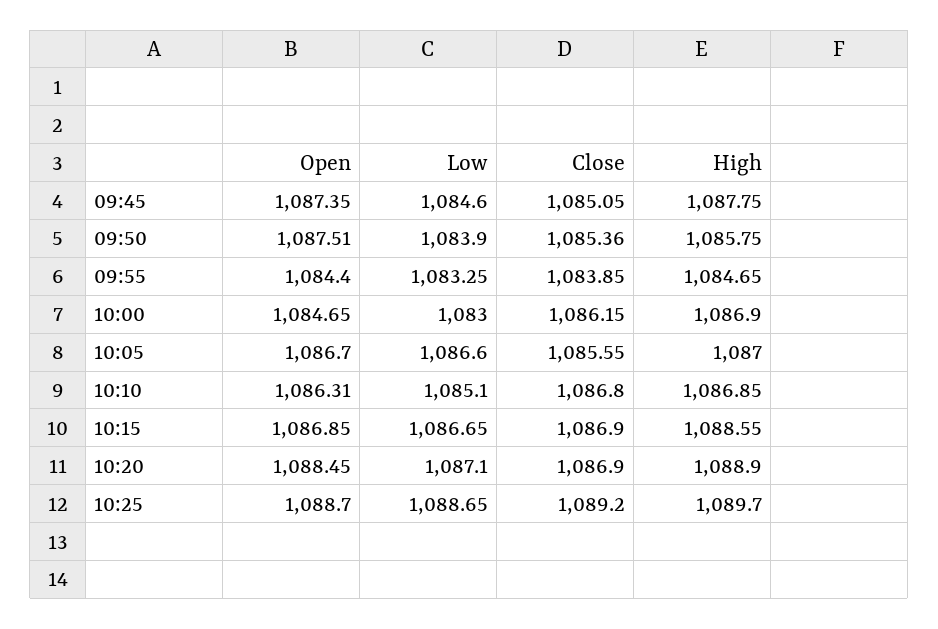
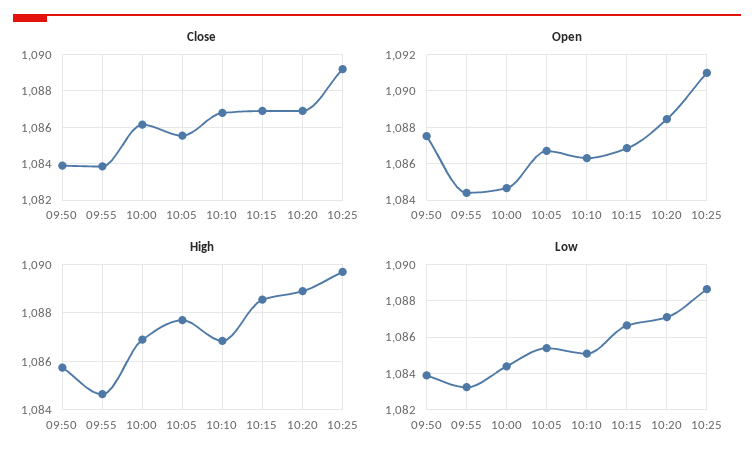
Open, 09:45: 1087.35 -> none
Low, 09:45: 1084.6 -> none
Close, 09:45: 1085.05 -> none
High, 09:45: 1087.75 -> none
Close, 09:50: 1085.36 -> 1084
Low, 10:00: 1083 -> 1084.5
Low, 10:05: 1086.6 -> 1085.5
High, 10:05: 1087 -> 1087.75
Open, 10:25: 1088.7 -> 1091

